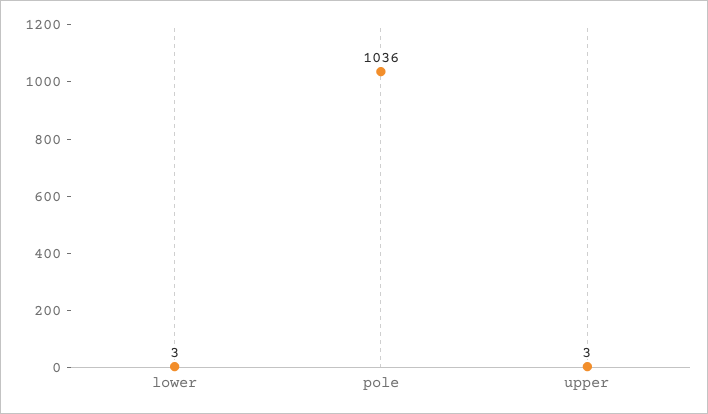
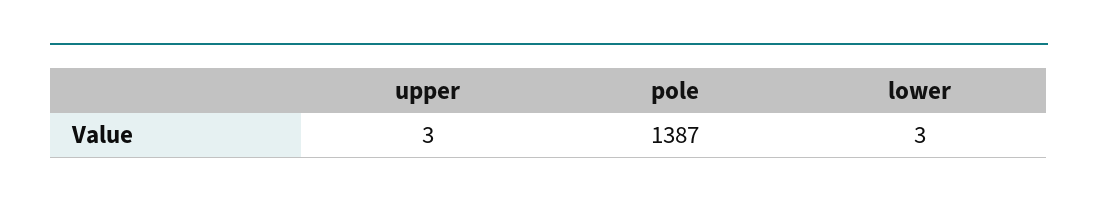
pole: 1036 -> 1387

